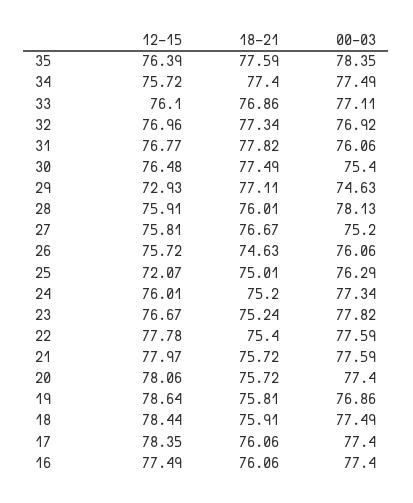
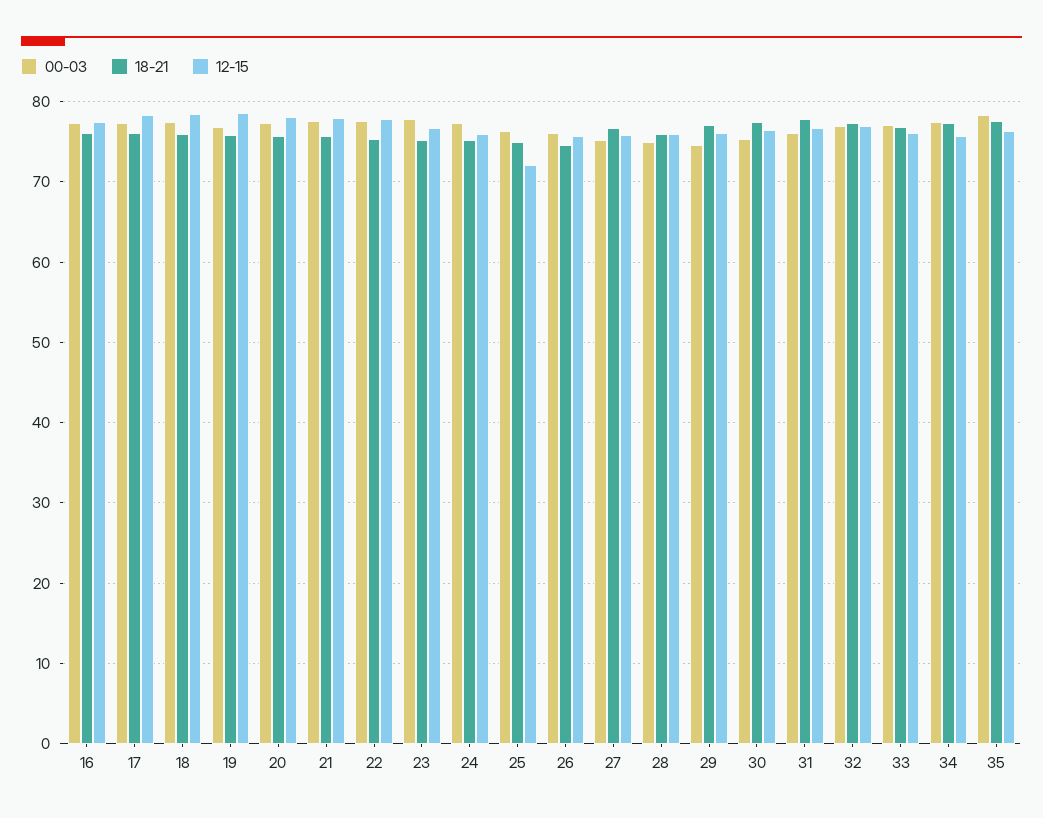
12-15, 29: 72.93 -> 76
00-03, 28: 78.13 -> 75

